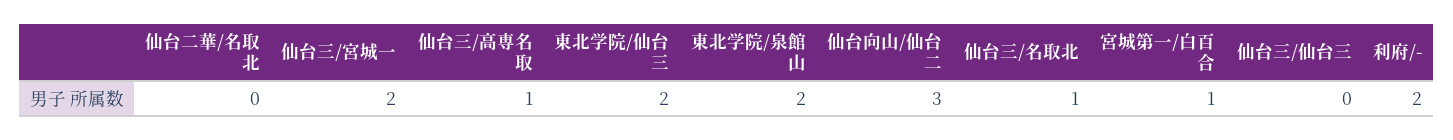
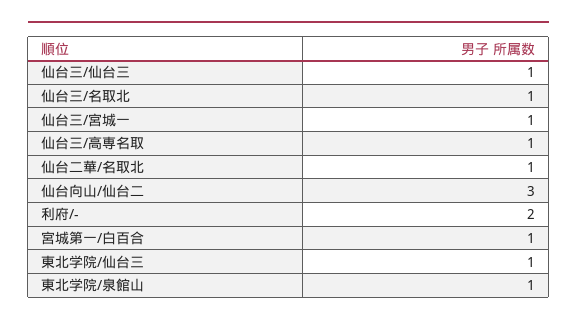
仙台二華/名取北: 0 -> 1
仙台三/宮城一: 2 -> 1
東北学院/仙台三: 2 -> 1
東北学院/泉館山: 2 -> 1
仙台三/仙台三: 0 -> 1

